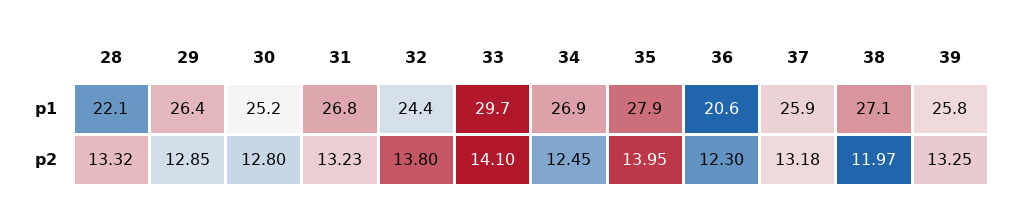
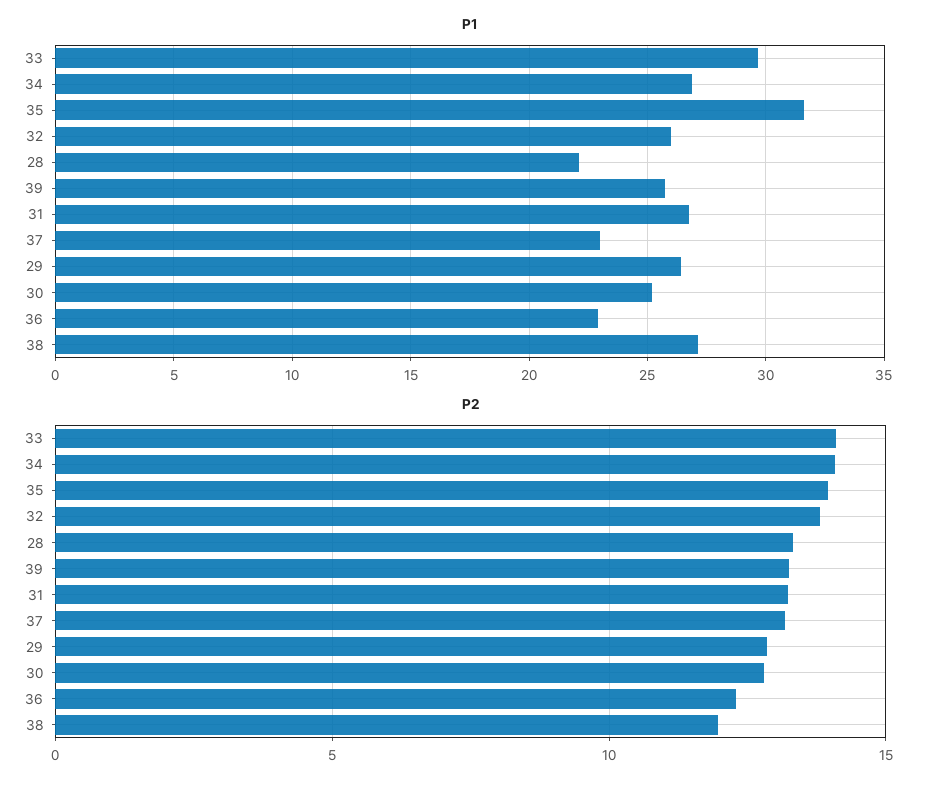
p1, 32: 24.4 -> 26
p1, 35: 27.9 -> 31.5
p1, 36: 20.6 -> 23
p1, 37: 25.9 -> 23
p2, 34: 12.45 -> 14

